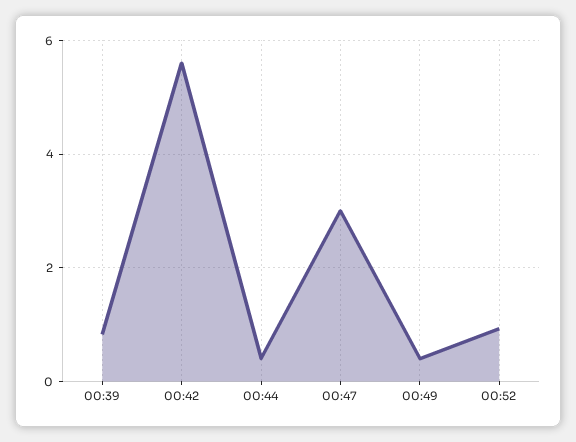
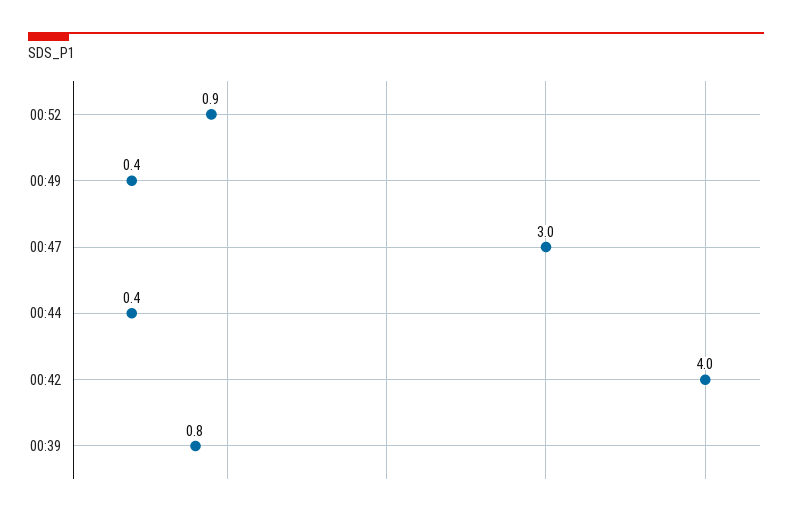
00:42: 5.6 -> 4

